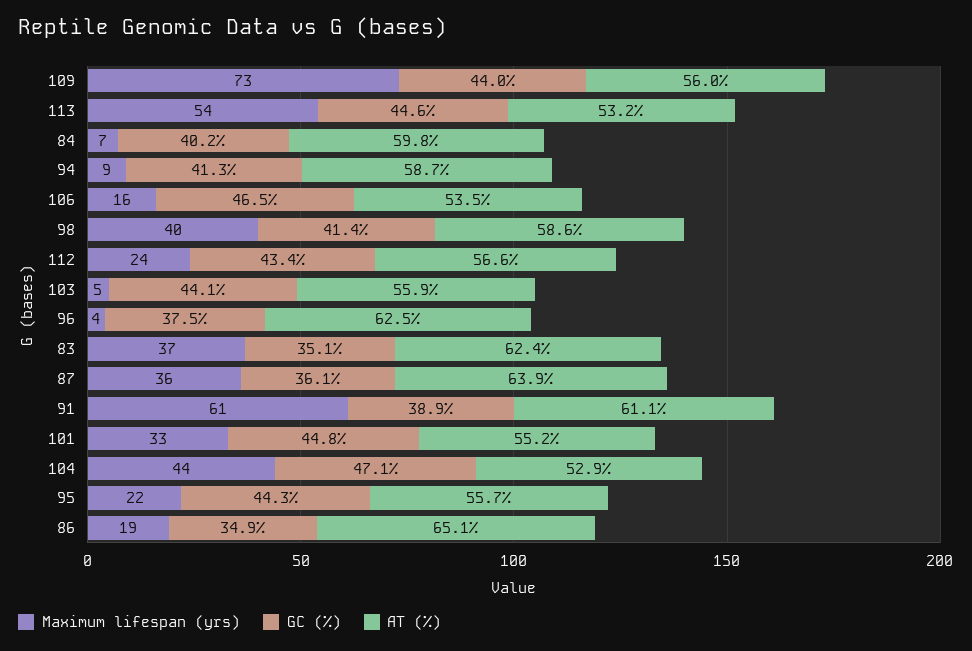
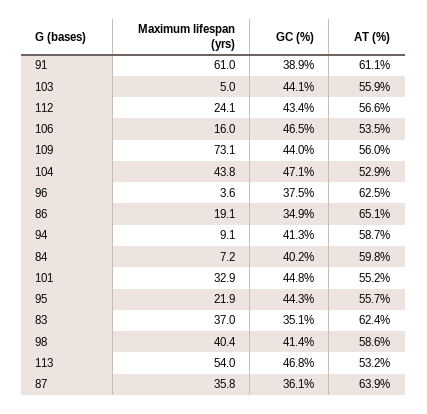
GC (%), 113: 44.6 -> 46.8

